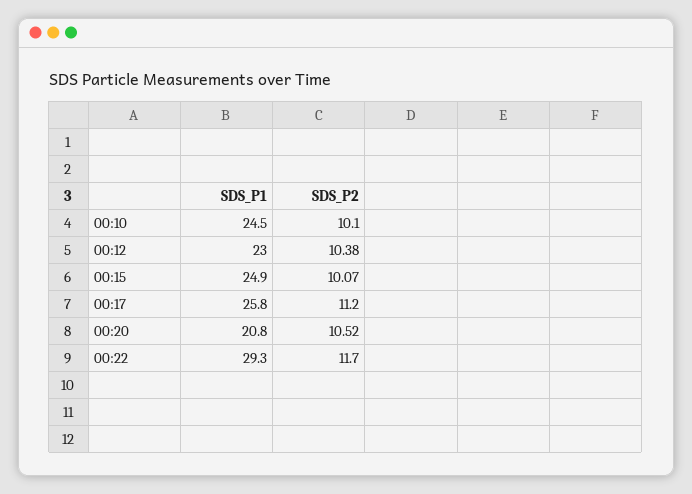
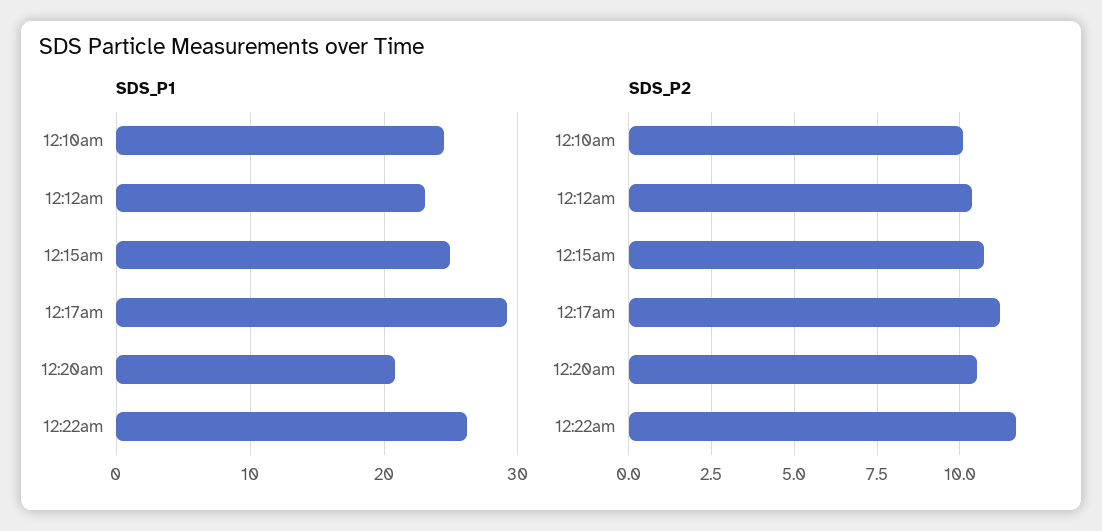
SDS_P2, 00:15: 10.07 -> 10.75
SDS_P1, 00:17: 25.8 -> 29
SDS_P1, 00:22: 29.3 -> 26

